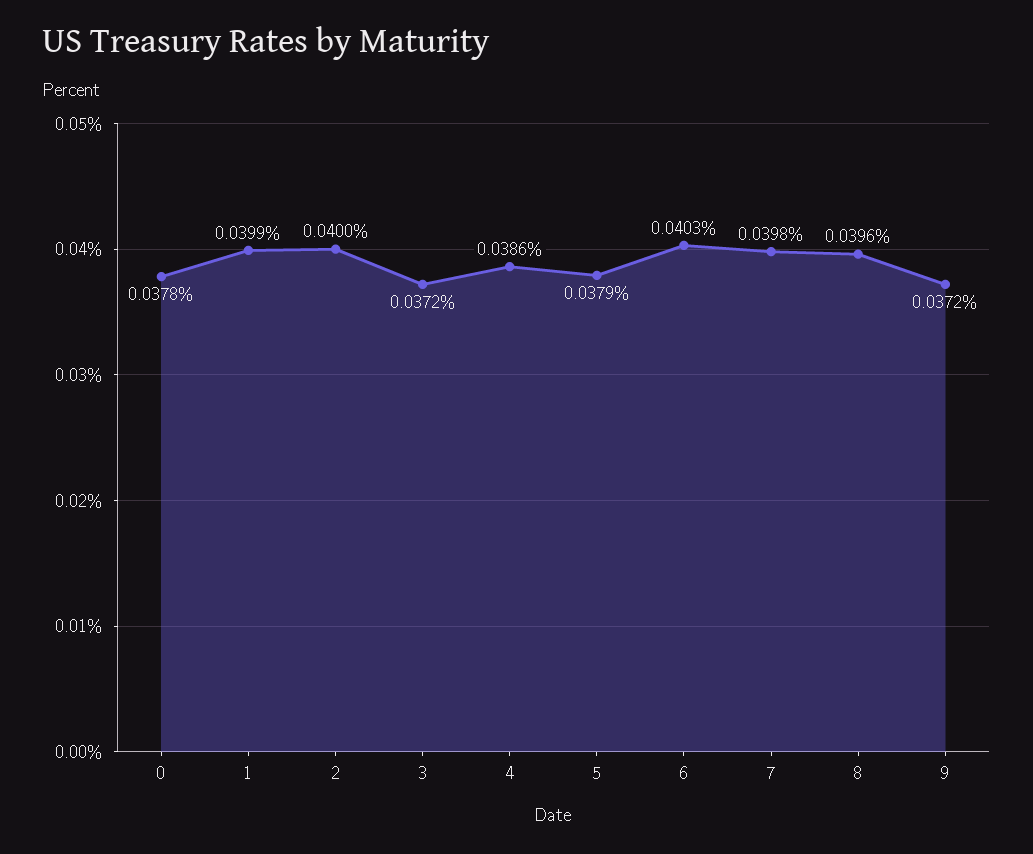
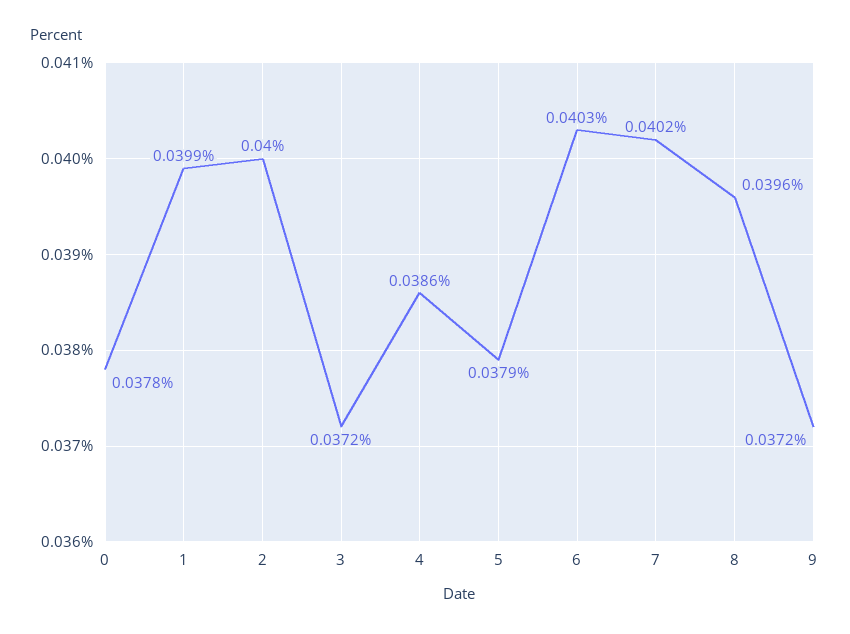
7: 0.0398 -> 0.0402

